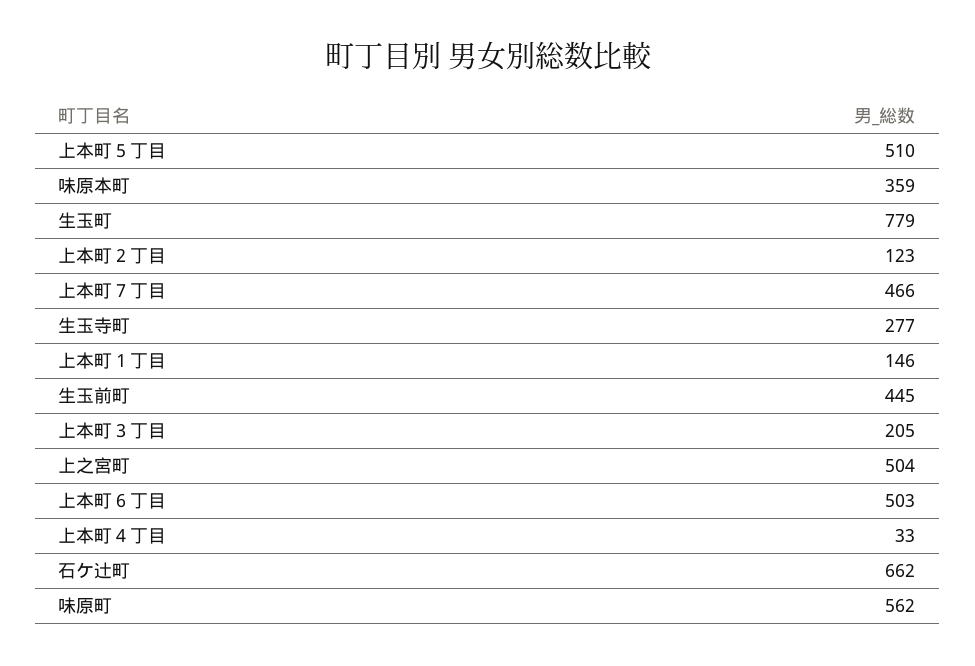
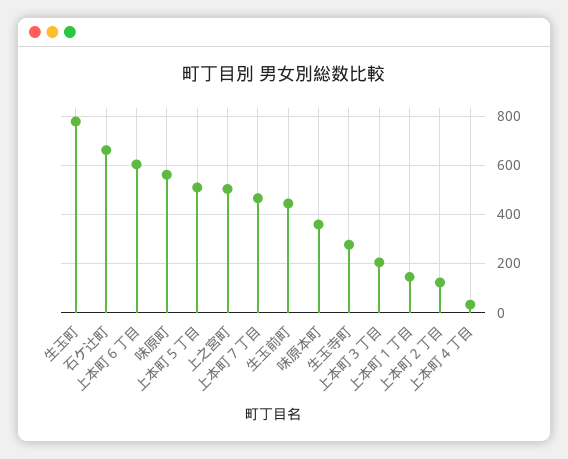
上本町６丁目: 503 -> 600

